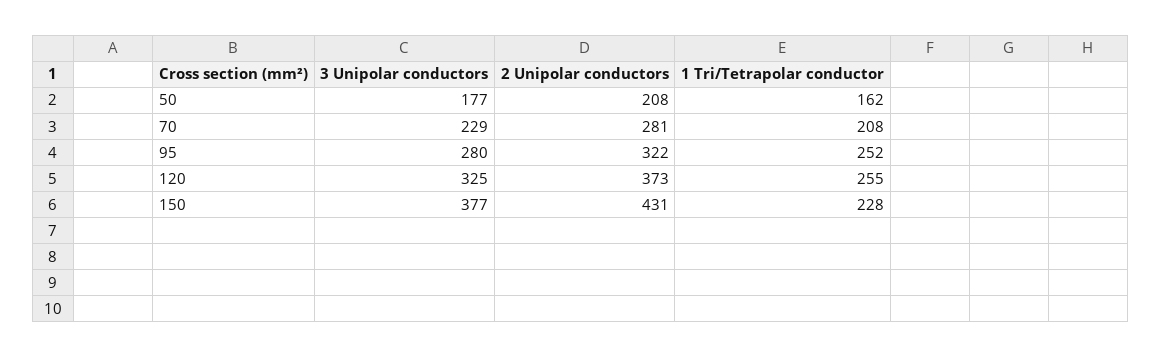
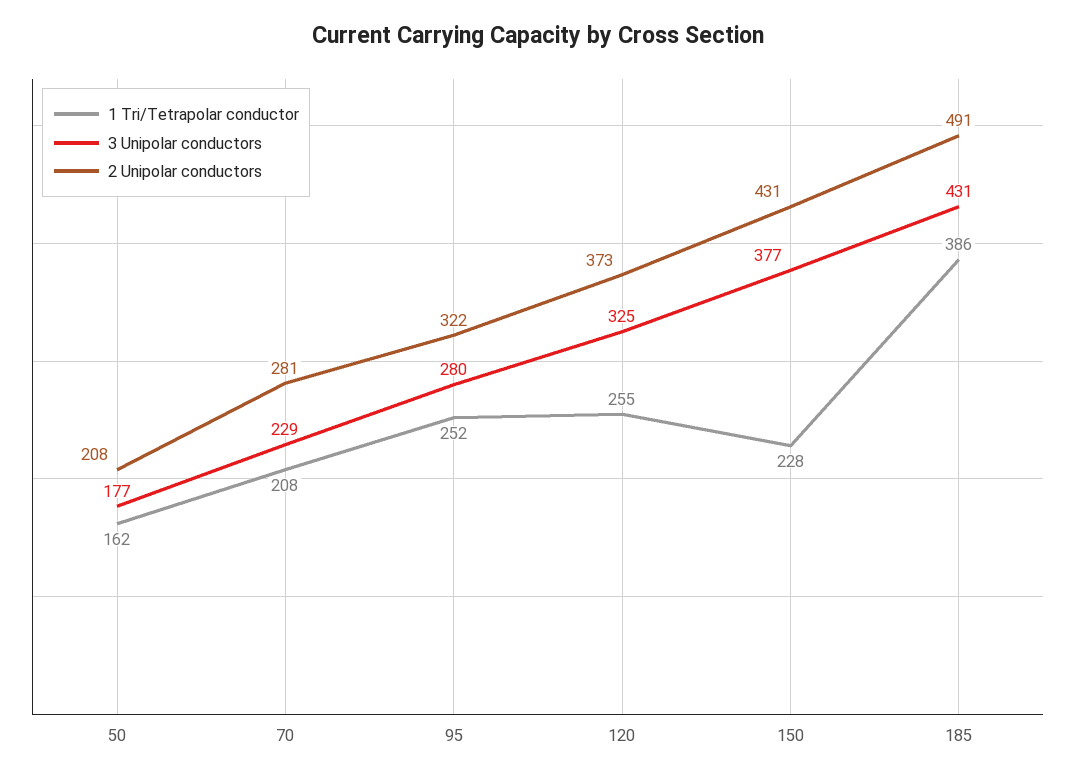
1 Tri/Tetrapolar conductor, 185: none -> 386
3 Unipolar conductors, 185: none -> 431
2 Unipolar conductors, 185: none -> 491

